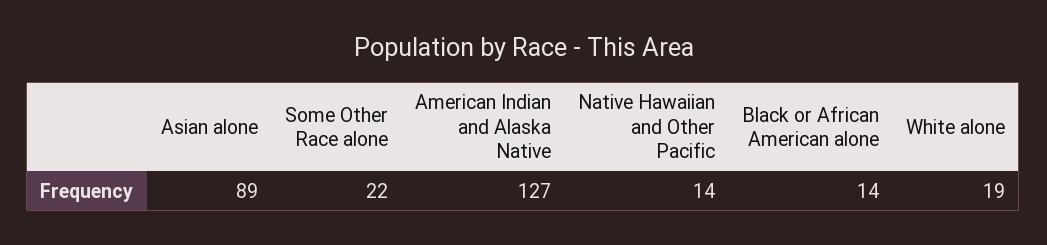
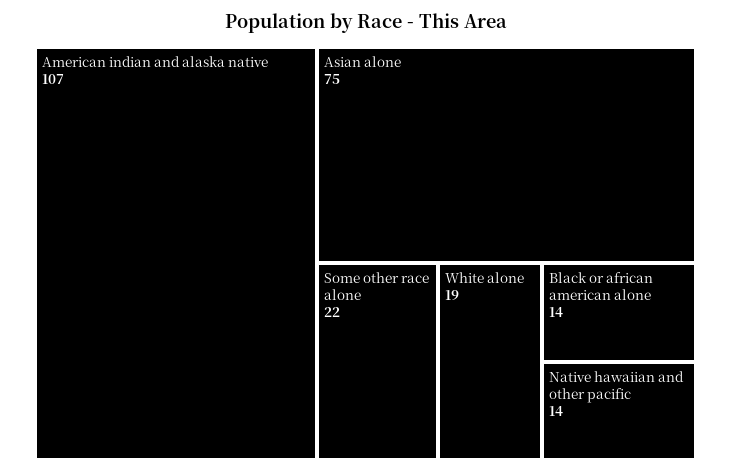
Asian alone: 89 -> 75
American Indian and Alaska Native: 127 -> 107

